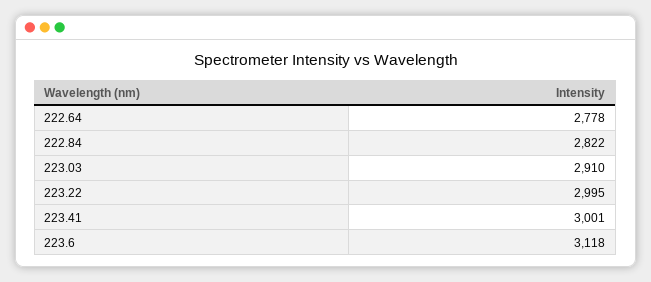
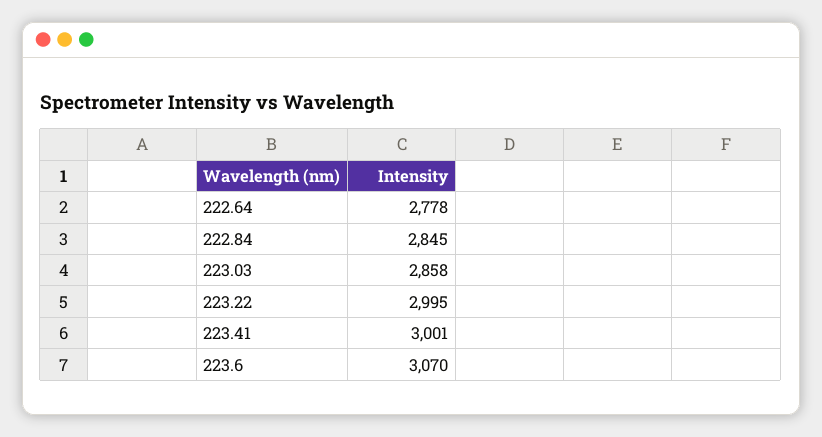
222.84: 2822 -> 2845
223.03: 2910 -> 2858
223.6: 3118 -> 3070

